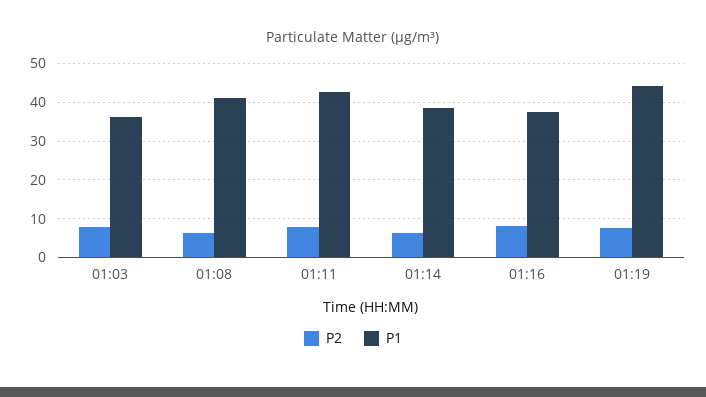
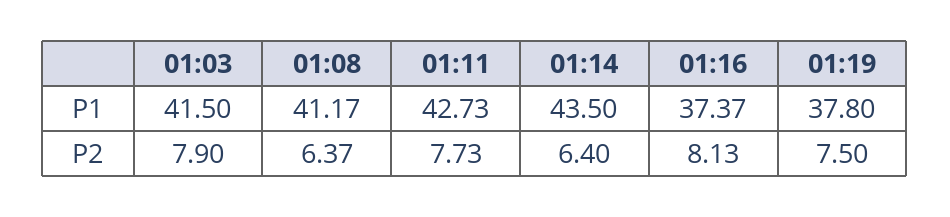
P1, 01:03: 36 -> 41.5
P1, 01:14: 38 -> 43.5
P1, 01:19: 44 -> 37.8

